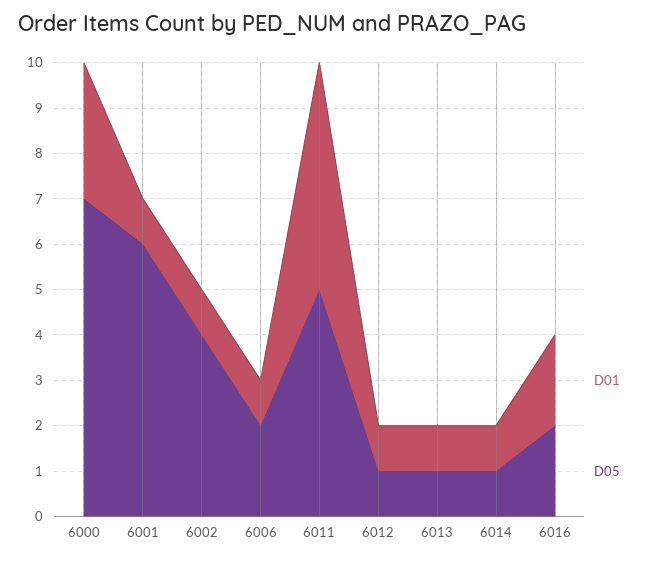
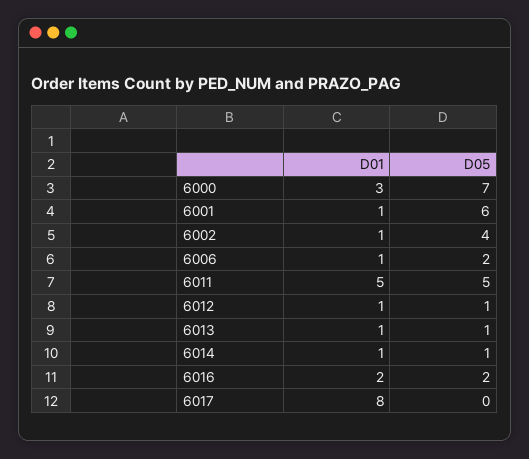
D01, 6017: none -> 8
D05, 6017: none -> 0

